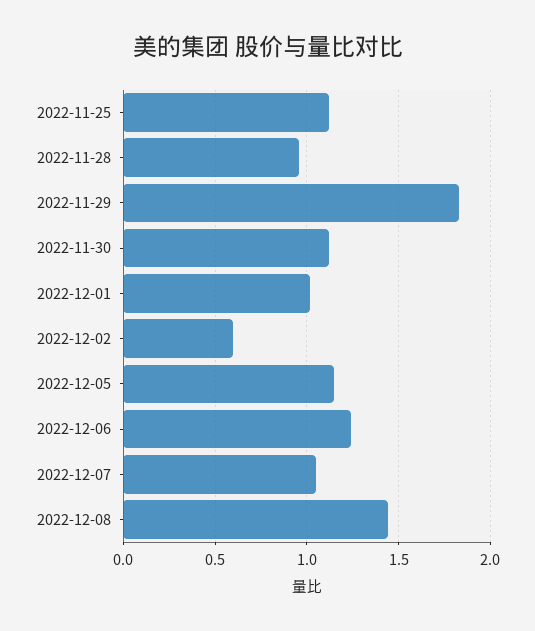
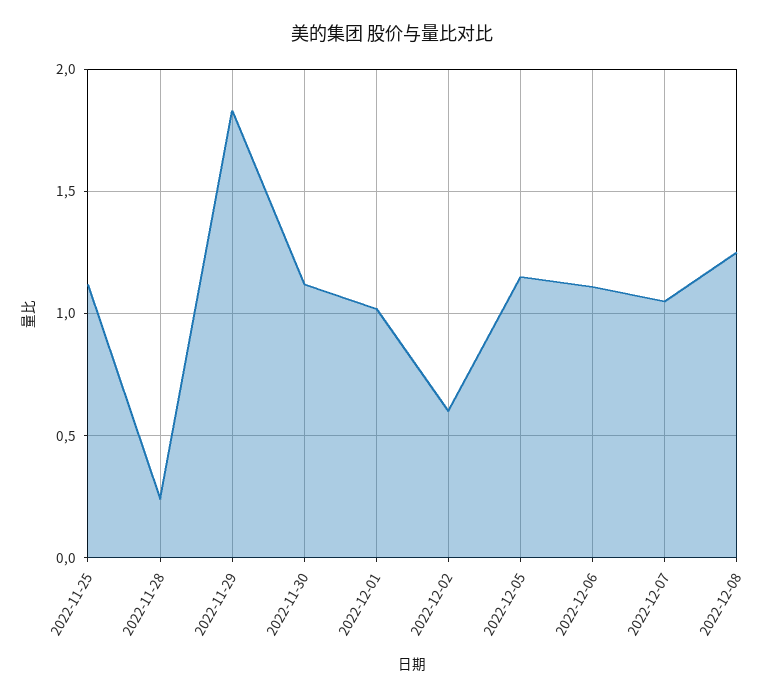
2022-11-28: 0.95 -> 0.25
2022-12-06: 1.25 -> 1.1
2022-12-08: 1.45 -> 1.25

